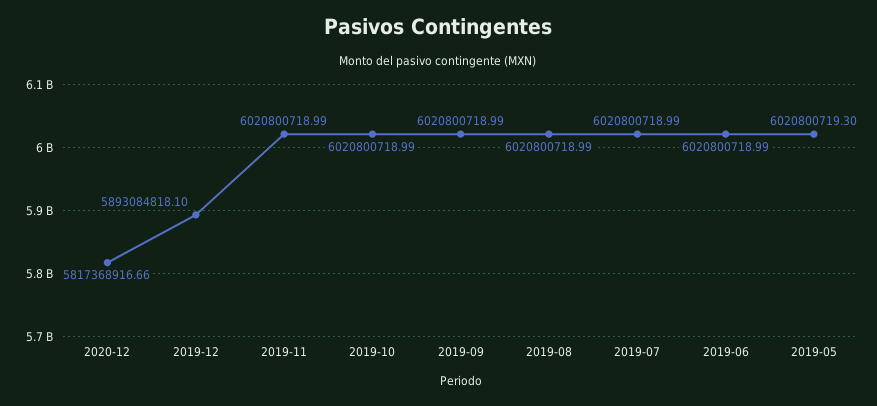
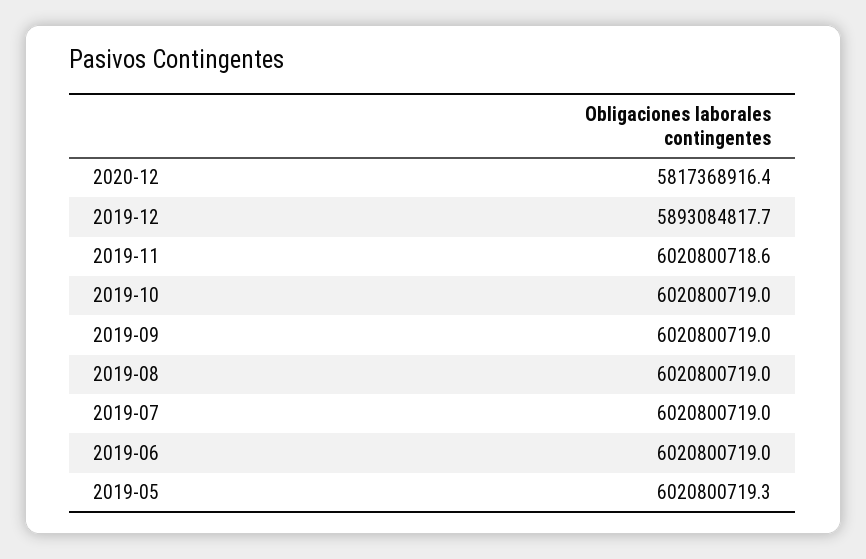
2020-12: 5817368916.66 -> 5817368916.4
2019-12: 5893084818.1 -> 5893084817.7
2019-11: 6020800718.99 -> 6020800718.6

